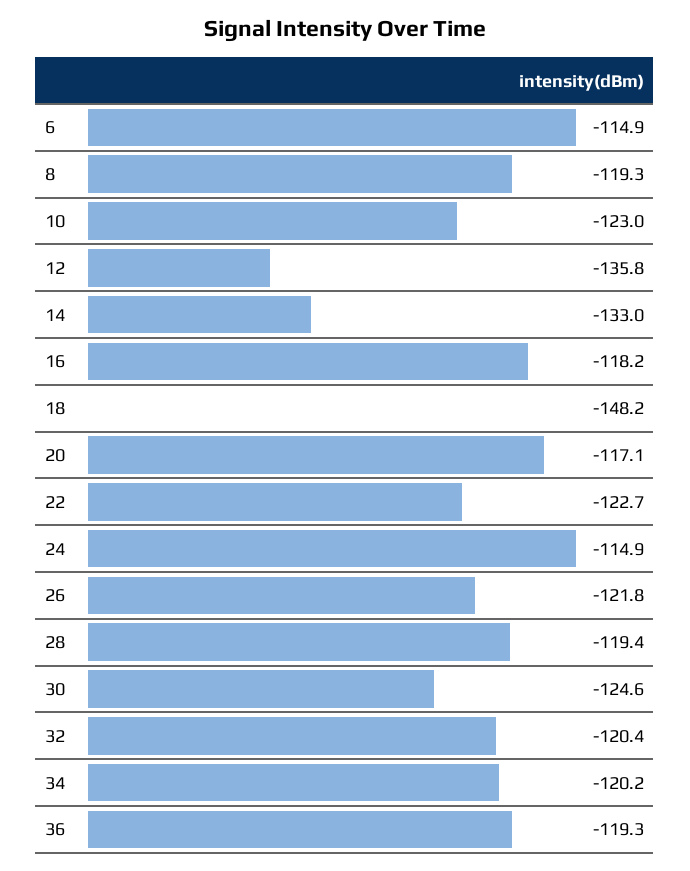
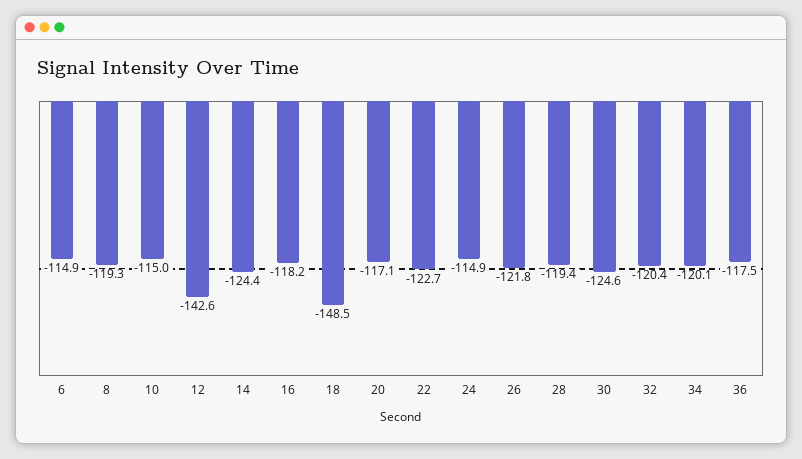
10: -123 -> -115
12: -135.8 -> -142.6
14: -133 -> -124.4
18: -148.2 -> -148.5
34: -120.2 -> -120.1
36: -119.3 -> -117.5

